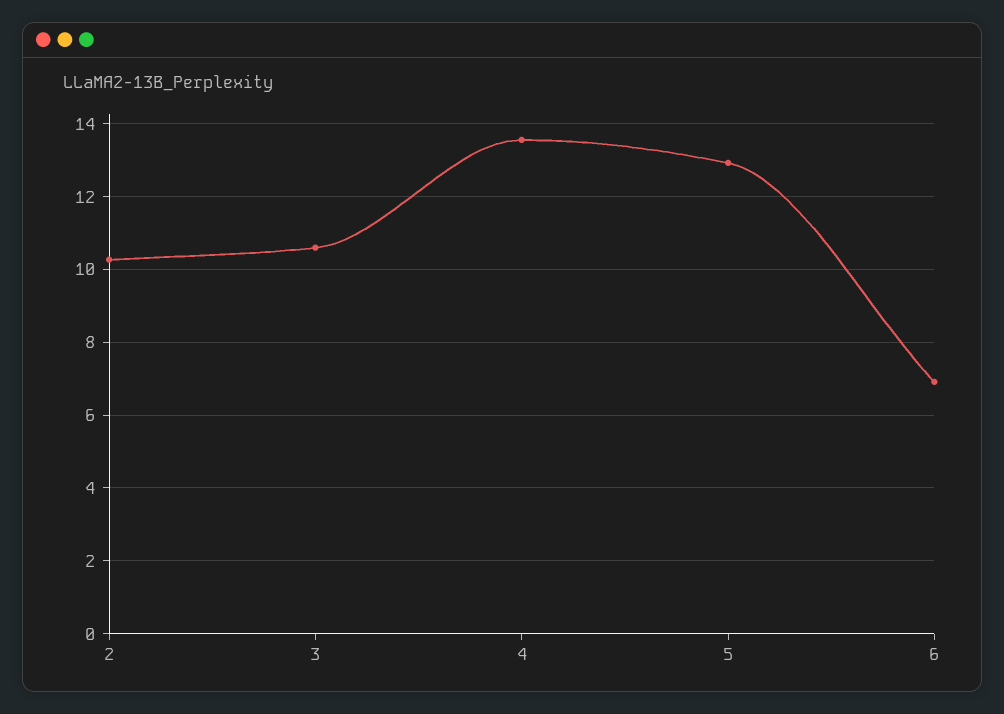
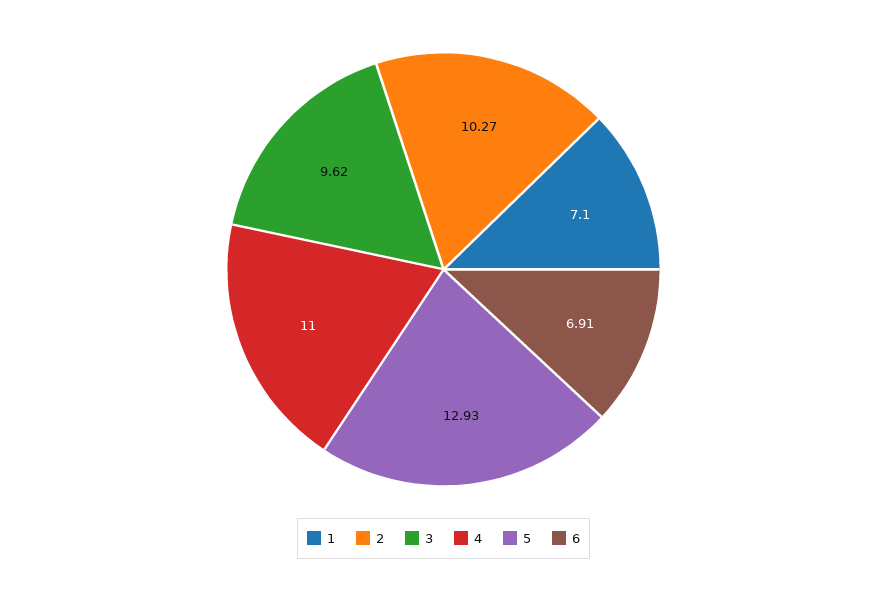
3: 10.6 -> 9.62
4: 13.6 -> 11
1: none -> 7.1

